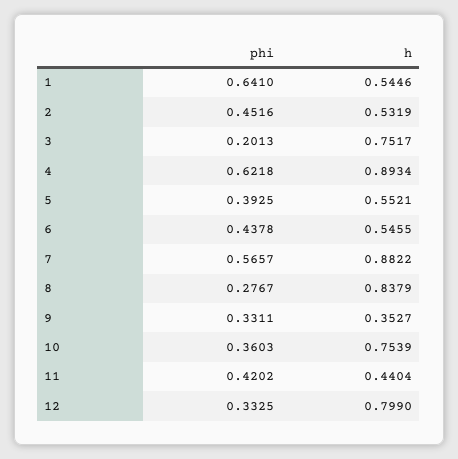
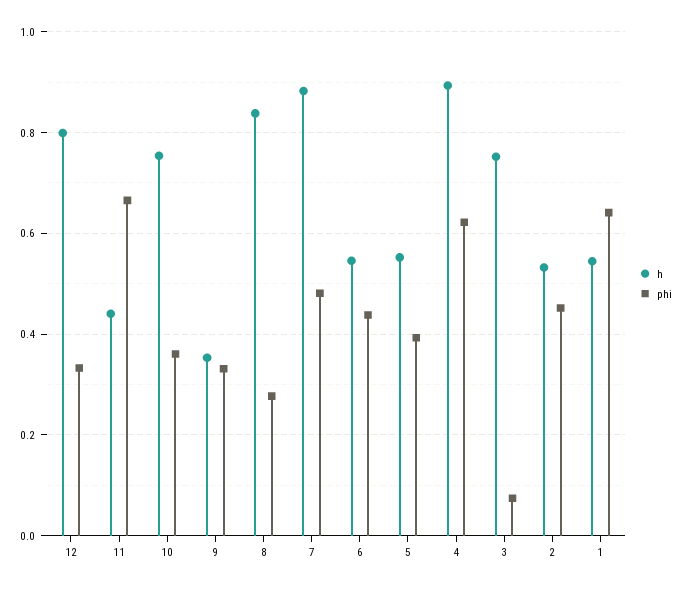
phi, 3: 0.2013 -> 0.08
phi, 7: 0.5657 -> 0.48
phi, 11: 0.4202 -> 0.66

